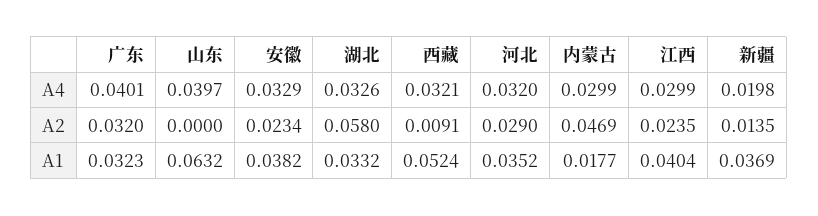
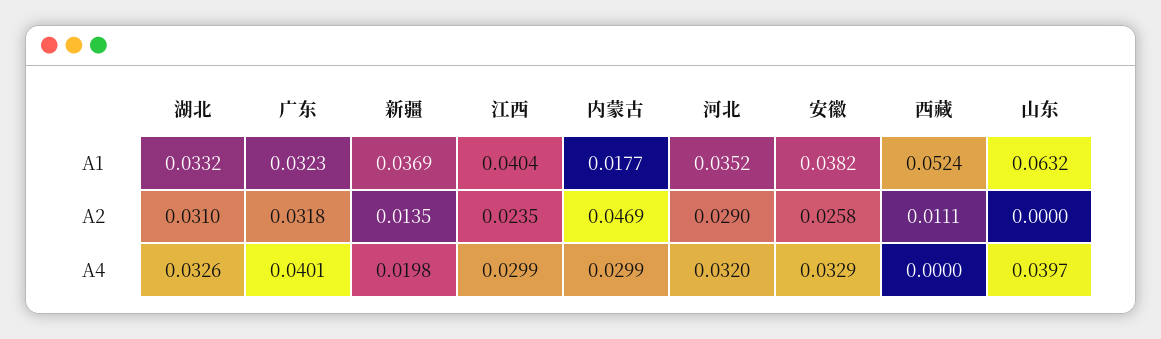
西藏, A4: 0.0321 -> 0
广东, A2: 0.032 -> 0.0318
安徽, A2: 0.0234 -> 0.0258
湖北, A2: 0.058 -> 0.031
西藏, A2: 0.0091 -> 0.0111

